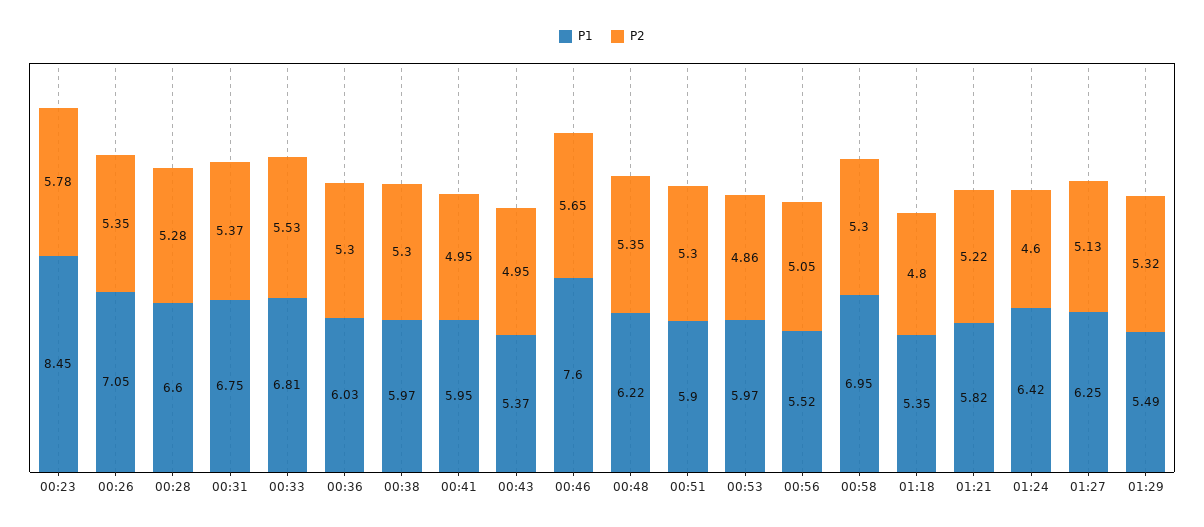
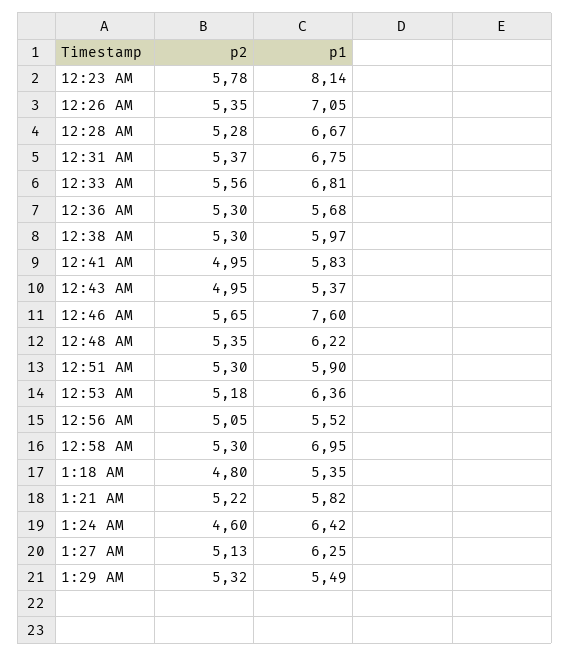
P1, 00:23: 8.45 -> 8.14
P1, 00:28: 6.6 -> 6.67
P2, 00:33: 5.53 -> 5.56
P1, 00:36: 6.03 -> 5.68
P1, 00:41: 5.95 -> 5.83
P1, 00:53: 5.97 -> 6.36
P2, 00:53: 4.86 -> 5.18

